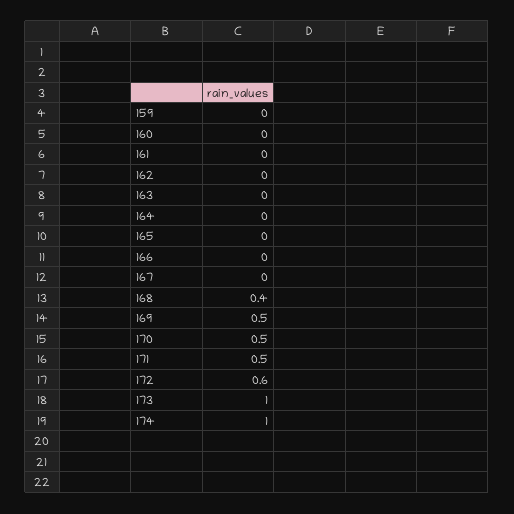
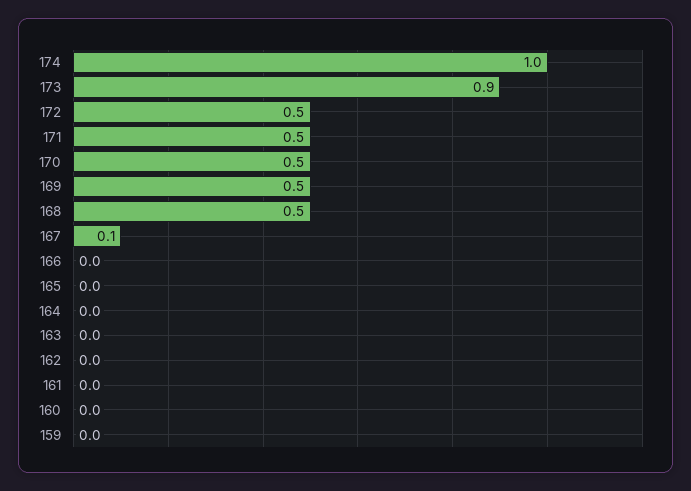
167: 0 -> 0.1
168: 0.4 -> 0.5
172: 0.6 -> 0.5
173: 1 -> 0.9

